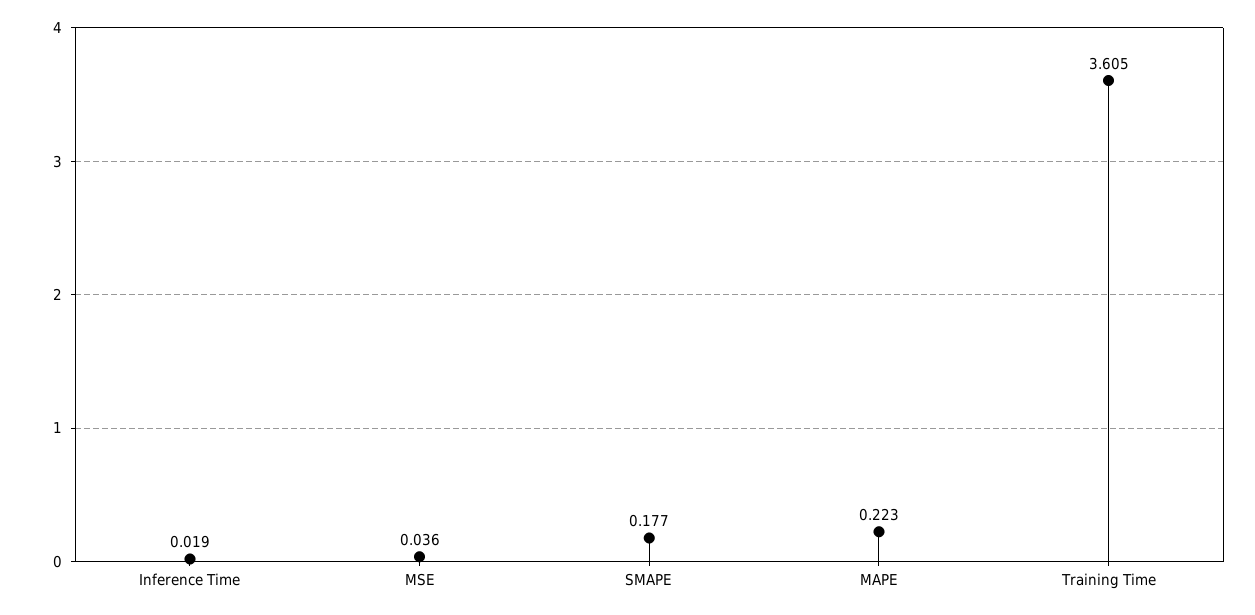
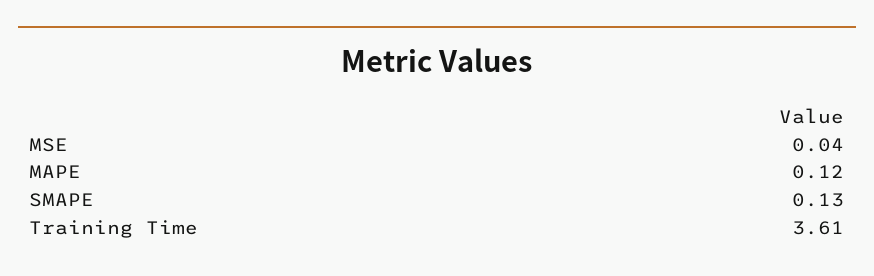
Inference Time: 0.019 -> none
SMAPE: 0.177 -> 0.13
MAPE: 0.223 -> 0.12

